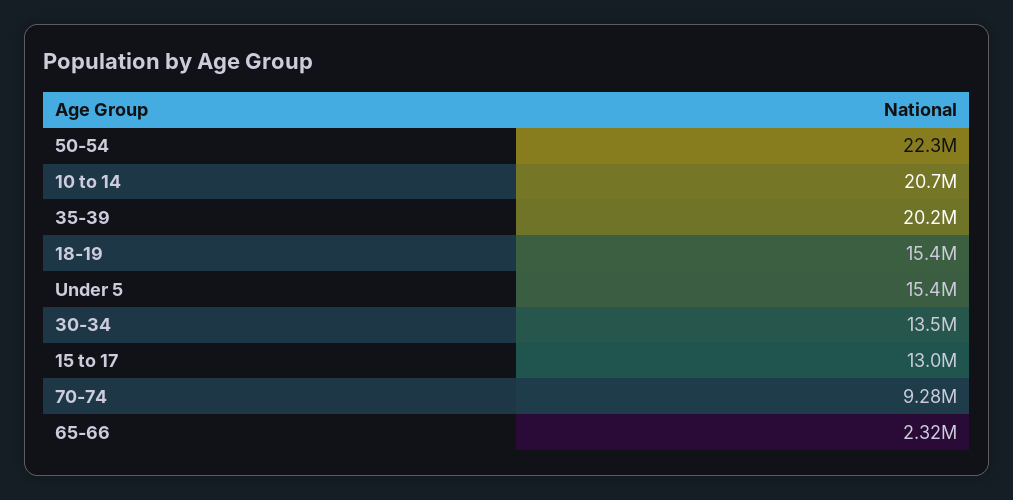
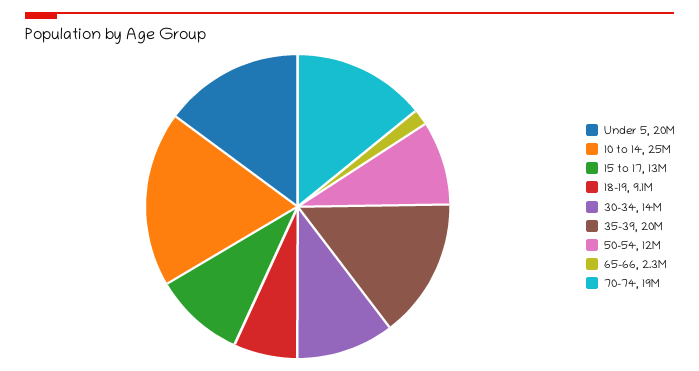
50-54: 22300000 -> 12000000
10 to 14: 20700000 -> 25000000
18-19: 15400000 -> 9100000
Under 5: 15400000 -> 20000000
70-74: 9280000 -> 19000000

